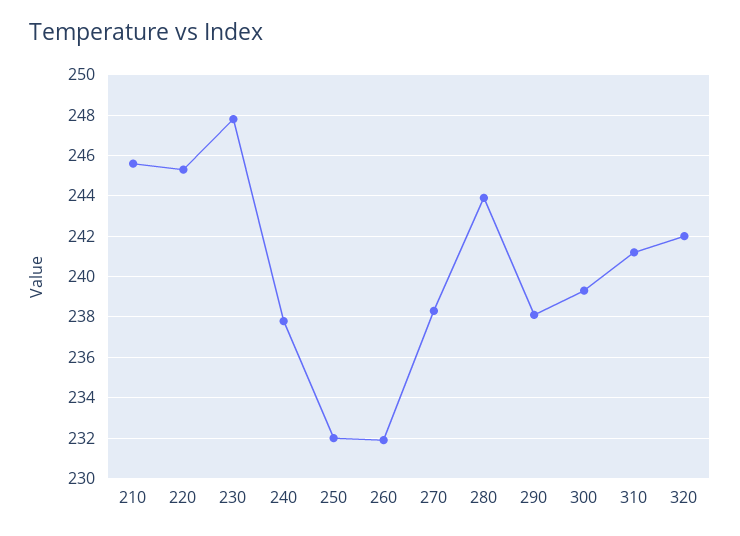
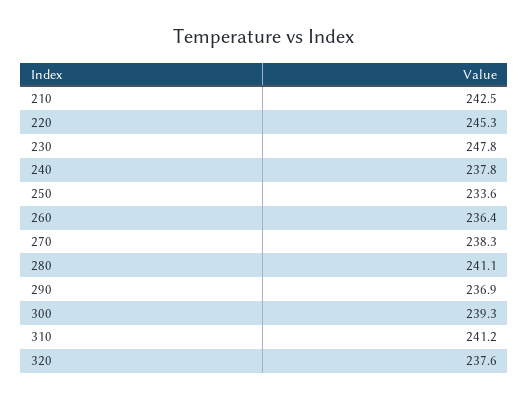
210: 245.5 -> 242.5
250: 232 -> 233.6
260: 232 -> 236.4
280: 244 -> 241.1
290: 238 -> 236.9
320: 242 -> 237.6

